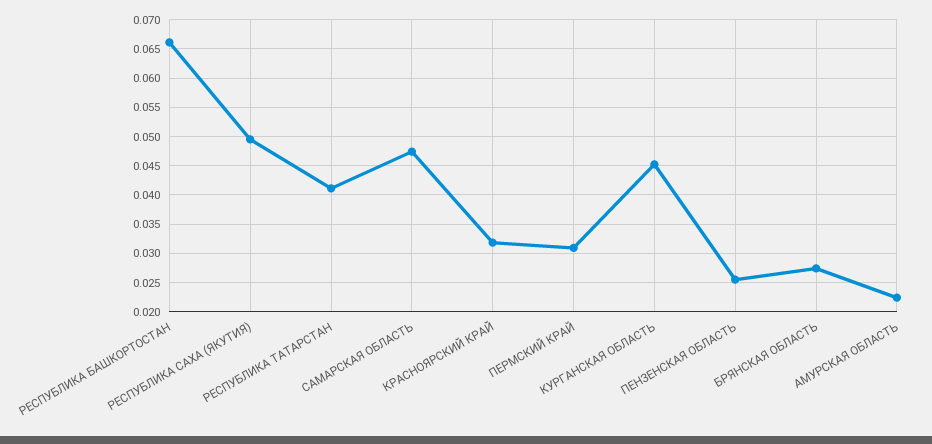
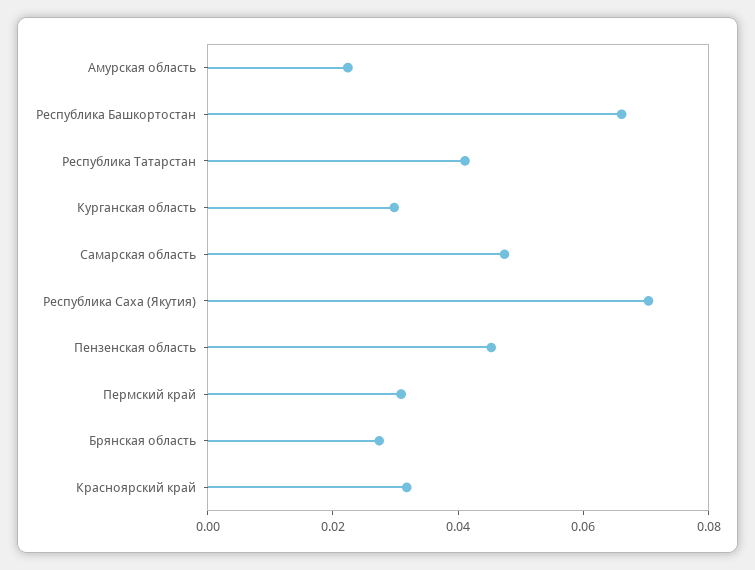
РЕСПУБЛИКА САХА (ЯКУТИЯ): 0.05 -> 0.07
КУРГАНСКАЯ ОБЛАСТЬ: 0.045 -> 0.03
ПЕНЗЕНСКАЯ ОБЛАСТЬ: 0.025 -> 0.045

